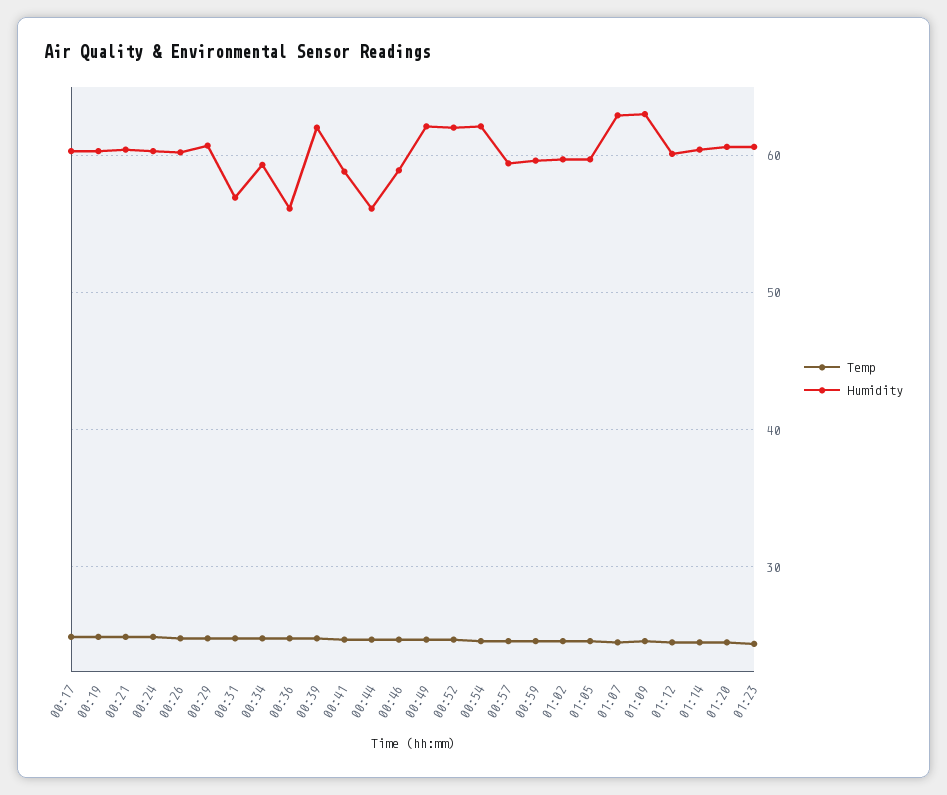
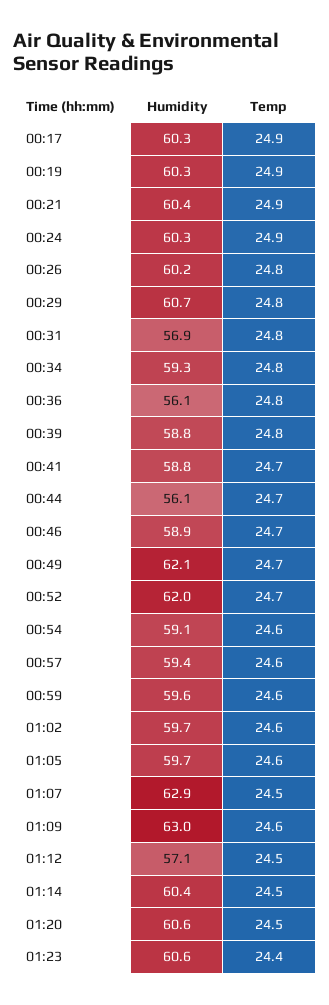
Humidity, 00:39: 62 -> 58.8
Humidity, 00:54: 62 -> 59.1
Humidity, 01:12: 60 -> 57.1

